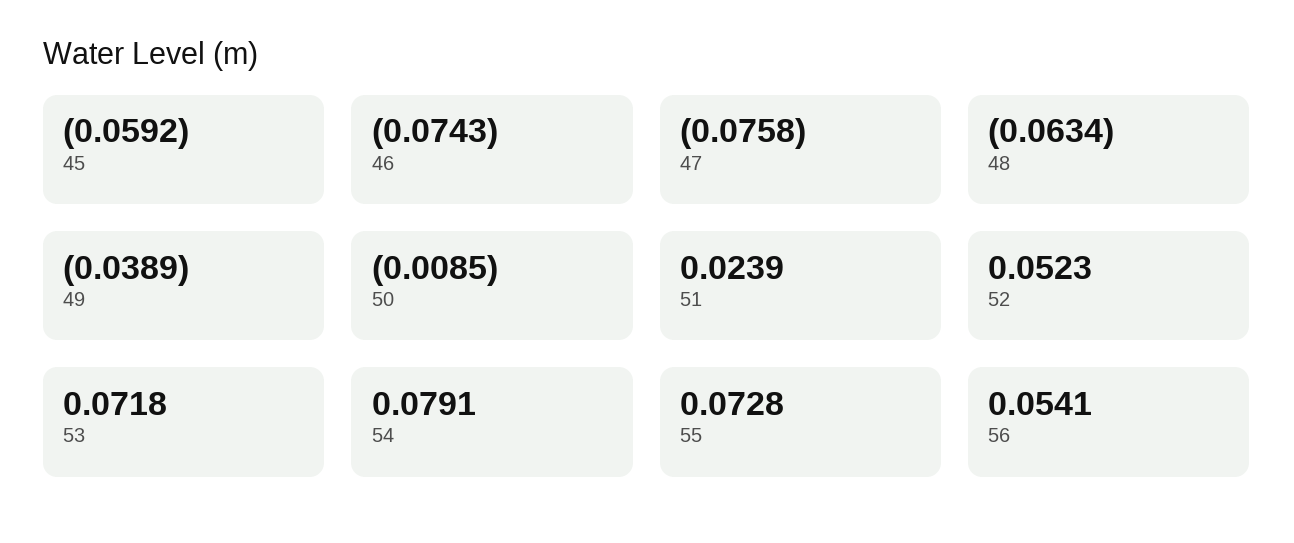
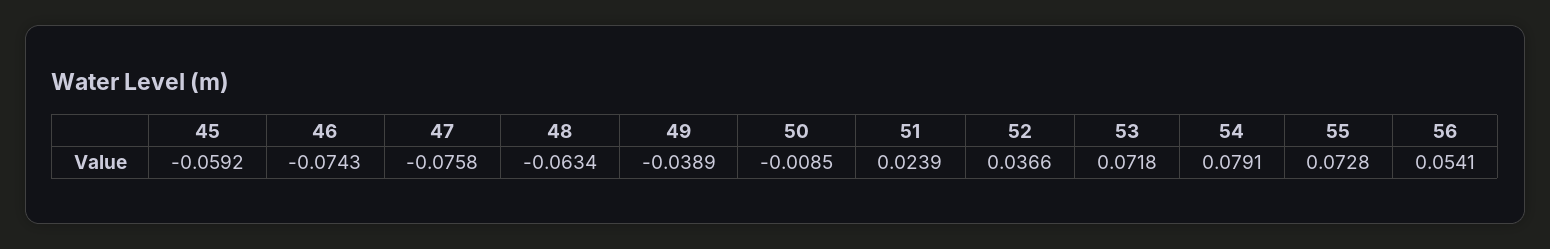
52: 0.0523 -> 0.0366

